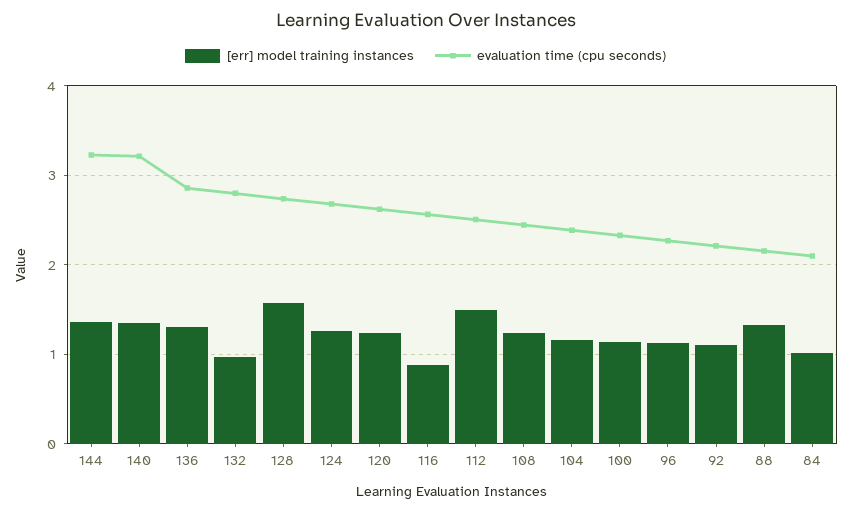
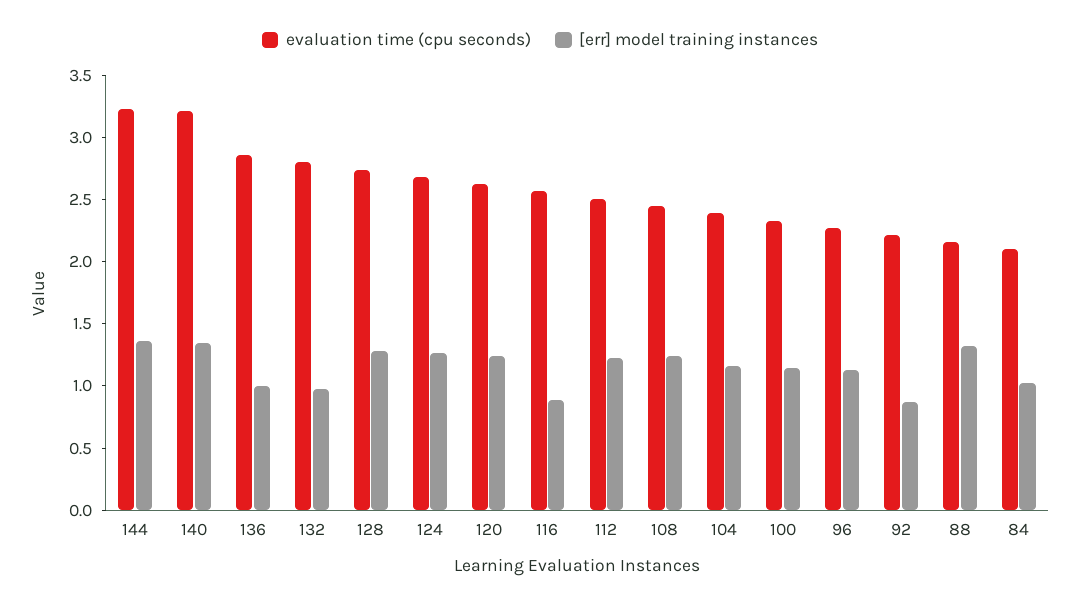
[err] model training instances, 136: 1.3 -> 1
[err] model training instances, 128: 1.6 -> 1.3
[err] model training instances, 112: 1.5 -> 1.2
[err] model training instances, 92: 1.1 -> 0.9

